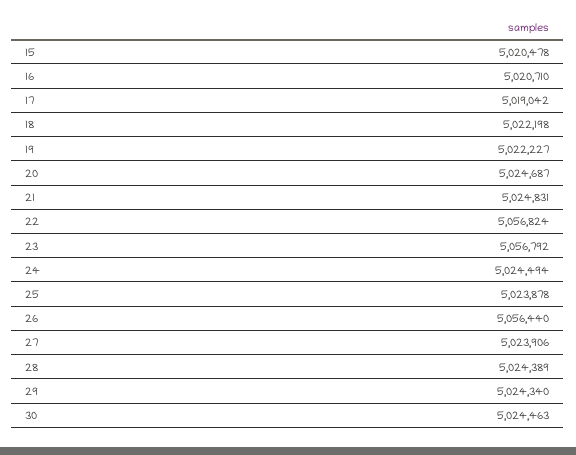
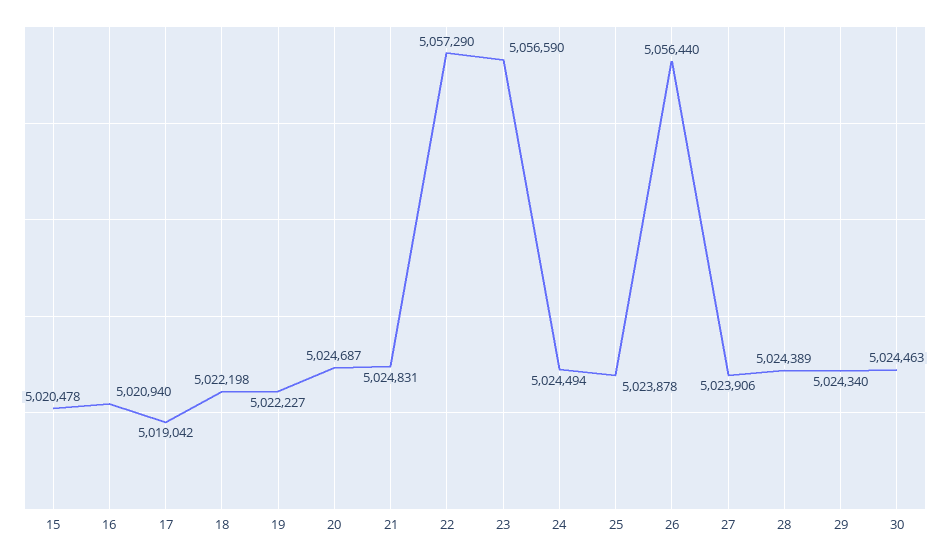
16: 5020710 -> 5020940
22: 5056824 -> 5057290
23: 5056792 -> 5056590

